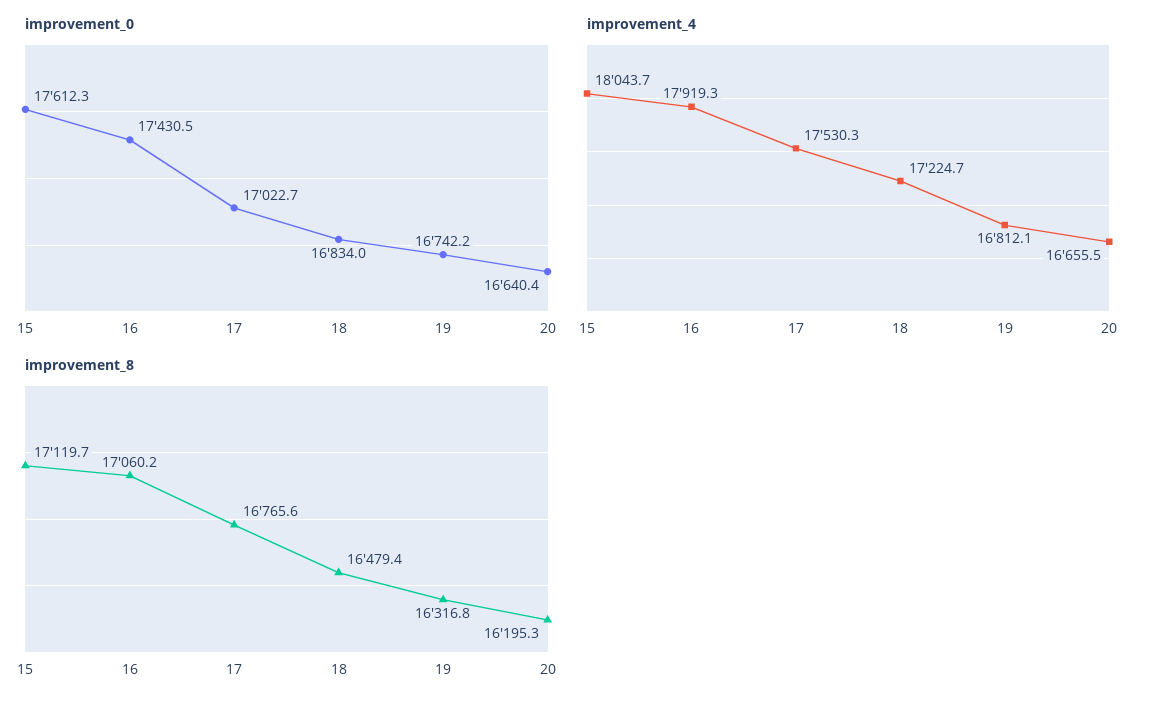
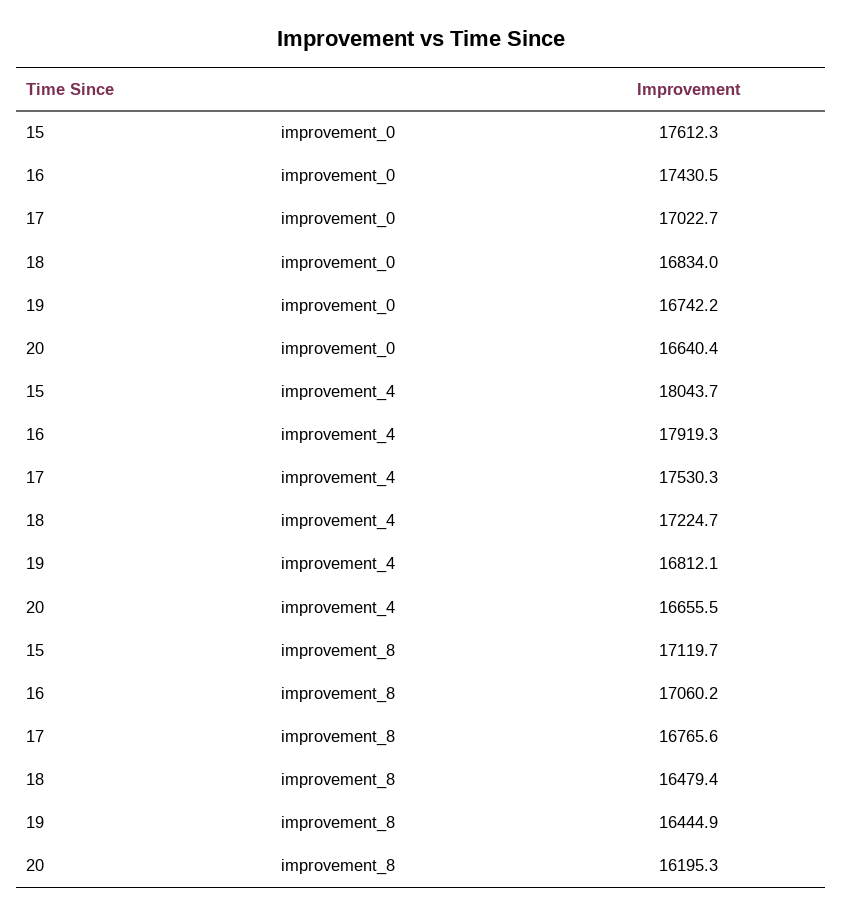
improvement_8, 19: 16316.8 -> 16444.9

